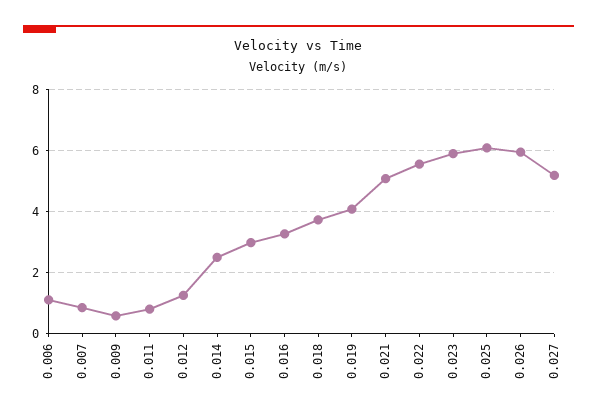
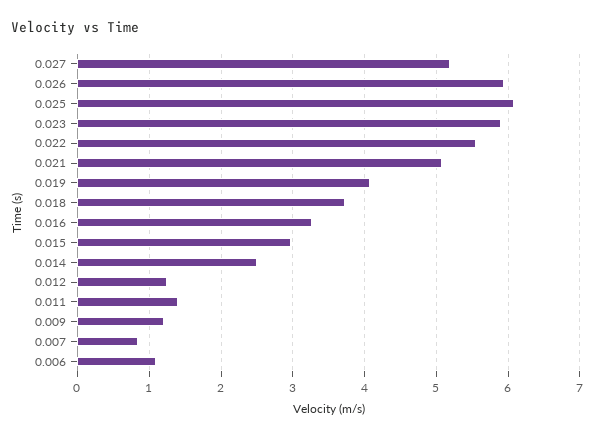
0.009: 0.6 -> 1.2
0.011: 0.8 -> 1.4

